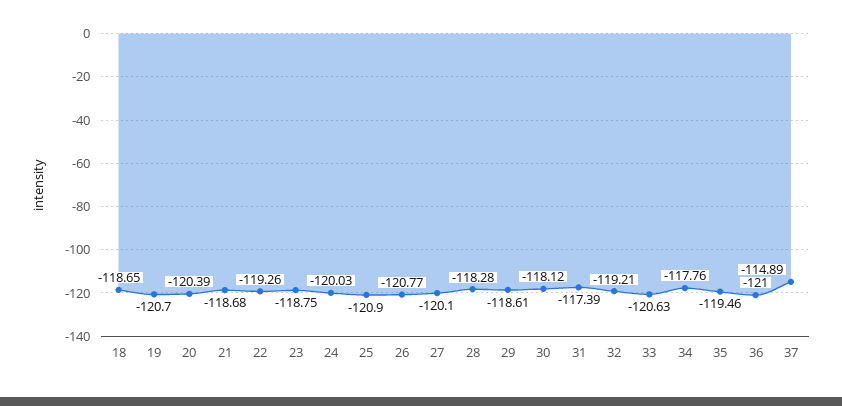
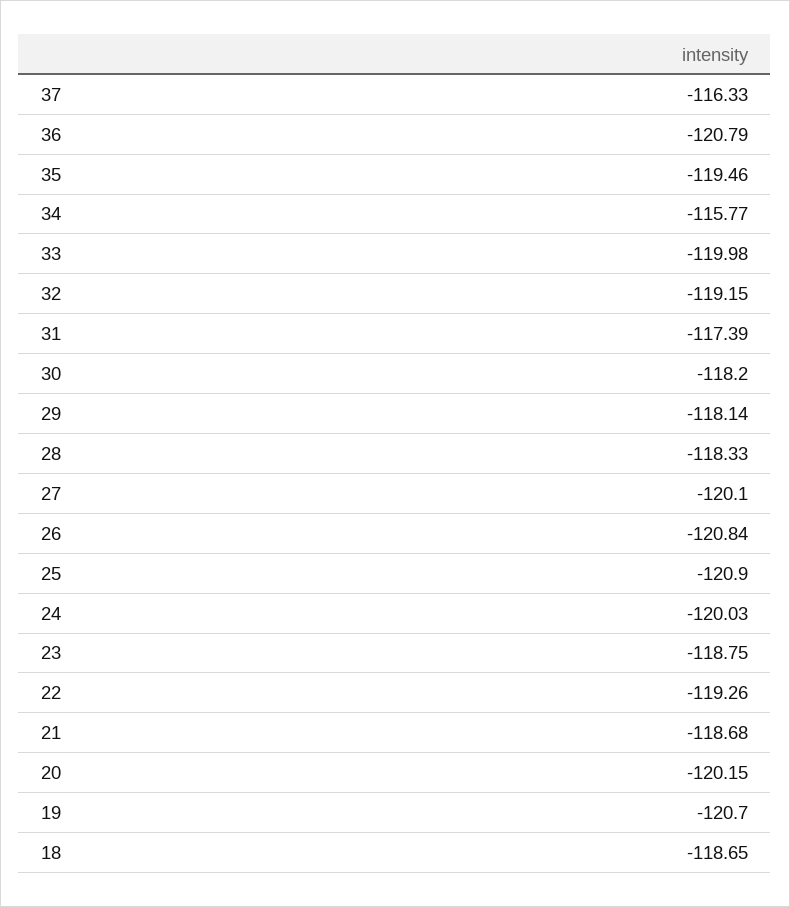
20: -120.39 -> -120.15
26: -120.77 -> -120.84
28: -118.28 -> -118.33
29: -118.61 -> -118.14
30: -118.12 -> -118.2
32: -119.21 -> -119.15
33: -120.63 -> -119.98
34: -117.76 -> -115.77
36: -121 -> -120.79
37: -114.89 -> -116.33

